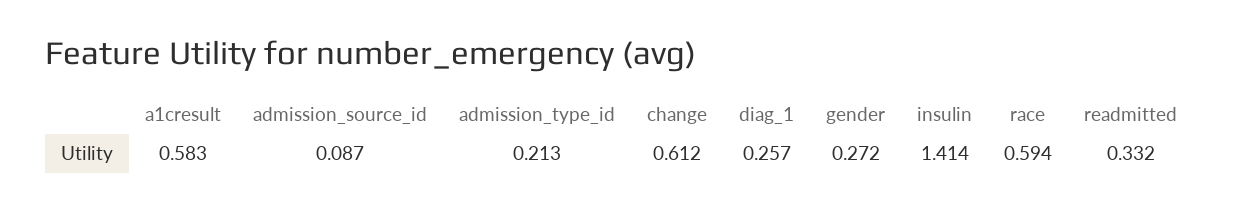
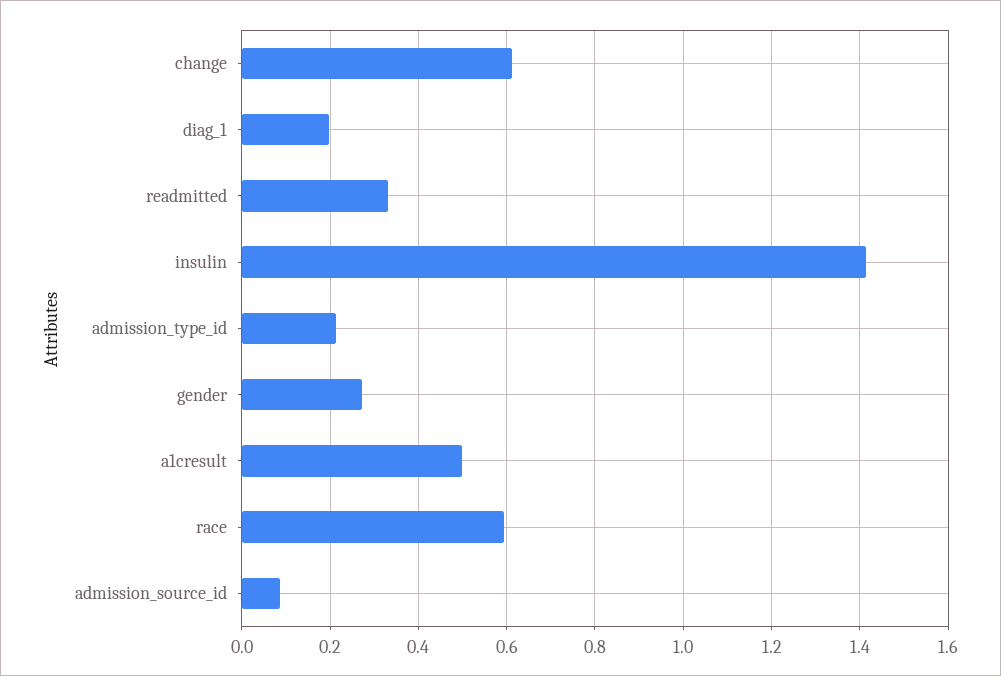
a1cresult: 0.583 -> 0.5
diag_1: 0.257 -> 0.2

